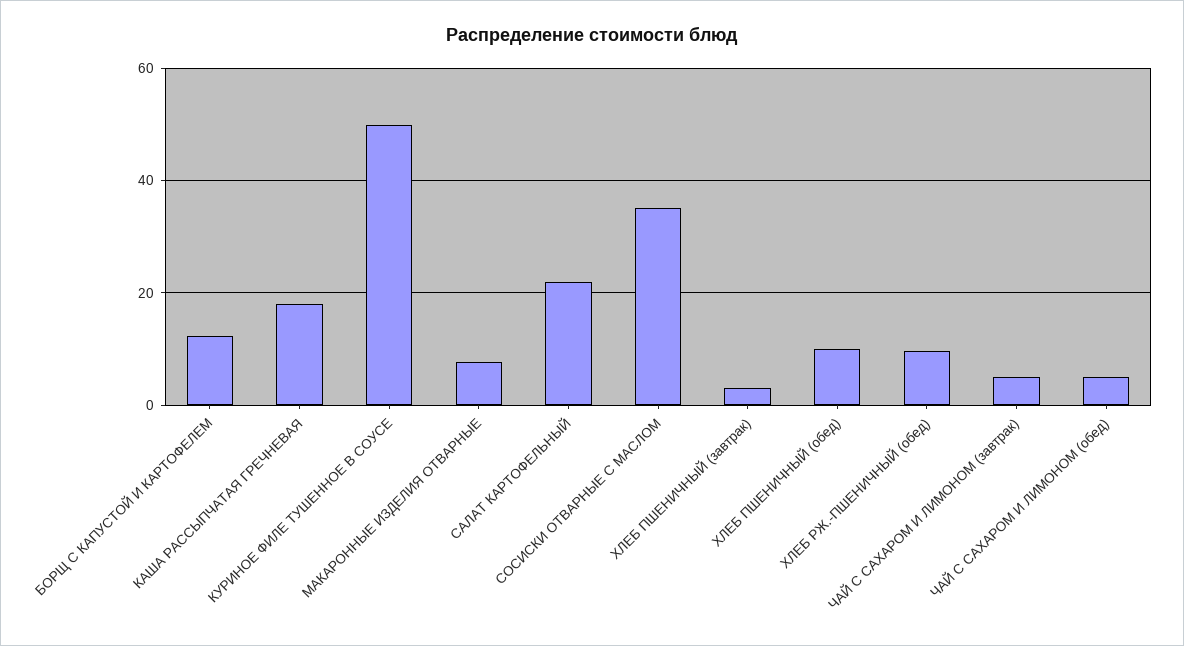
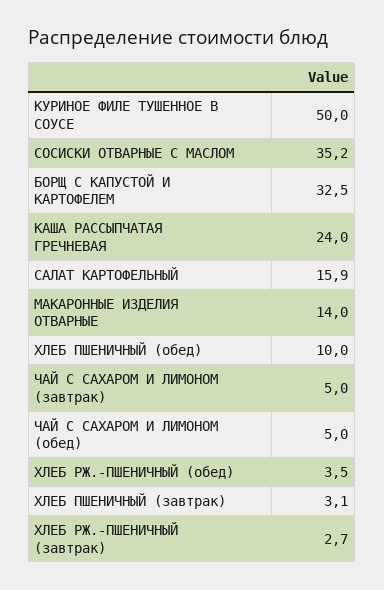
БОРЩ С КАПУСТОЙ И КАРТОФЕЛЕМ: 12 -> 32.5
КАША РАССЫПЧАТАЯ ГРЕЧНЕВАЯ: 18 -> 24
МАКАРОННЫЕ ИЗДЕЛИЯ ОТВАРНЫЕ: 8 -> 14
САЛАТ КАРТОФЕЛЬНЫЙ: 22 -> 15.9
ХЛЕБ РЖ.-ПШЕНИЧНЫЙ (обед): 10 -> 3.5
ХЛЕБ РЖ.-ПШЕНИЧНЫЙ (завтрак): none -> 2.7

